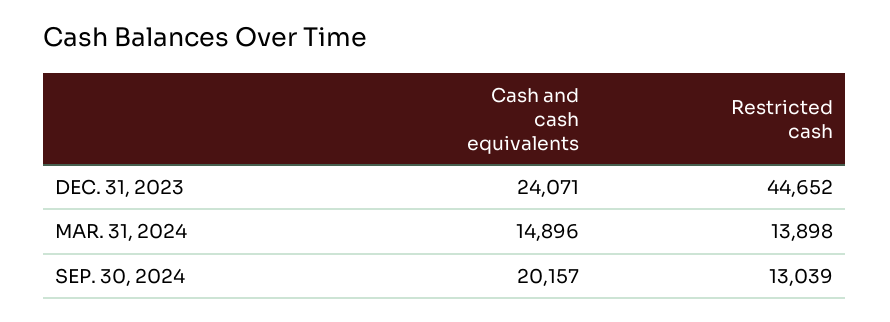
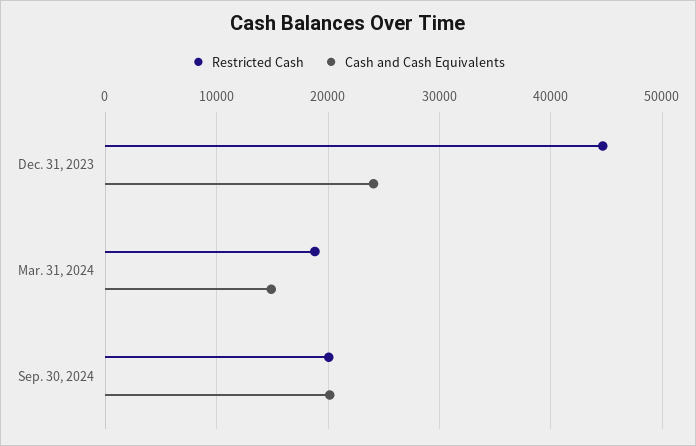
Restricted cash, MAR. 31, 2024: 13898 -> 19000
Restricted cash, SEP. 30, 2024: 13039 -> 20000

